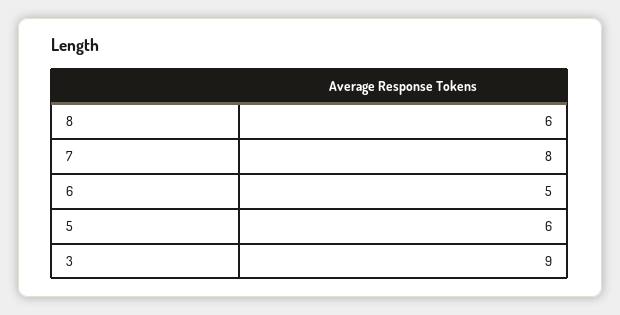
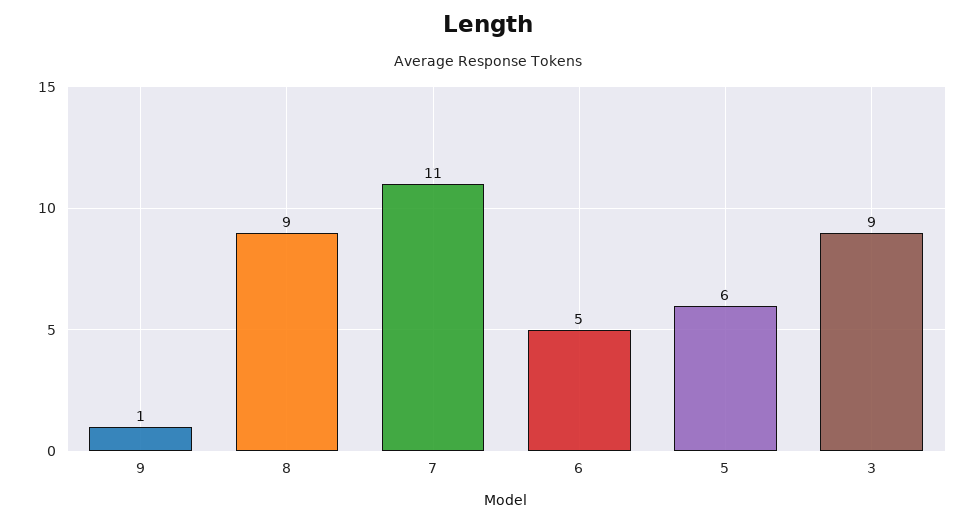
8: 6 -> 9
7: 8 -> 11
9: none -> 1

